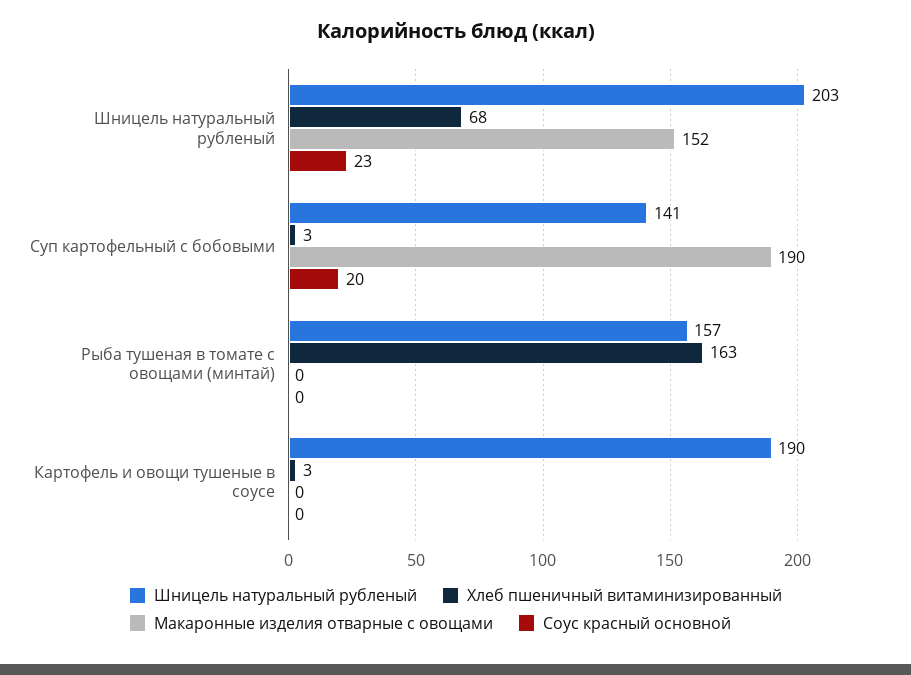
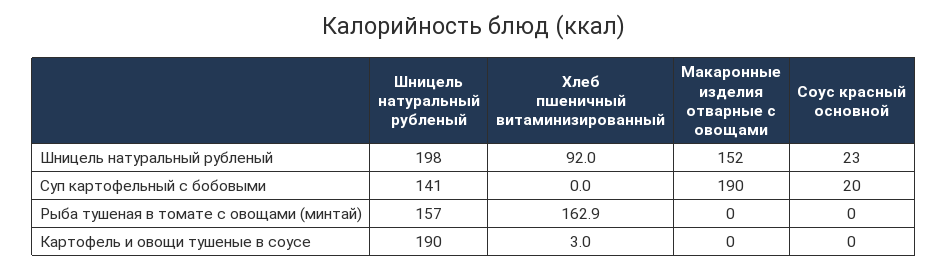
Шницель натуральный рубленый, Шницель натуральный рубленый: 203 -> 198
Хлеб пшеничный витаминизированный, Шницель натуральный рубленый: 68 -> 92
Хлеб пшеничный витаминизированный, Суп картофельный с бобовыми: 3 -> 0

